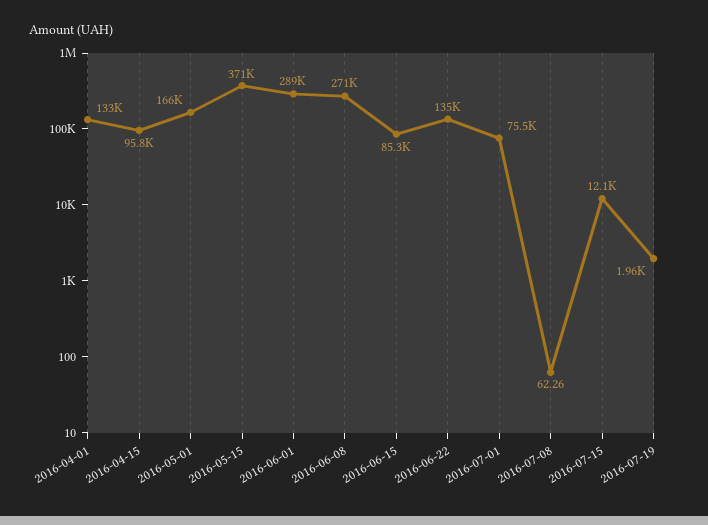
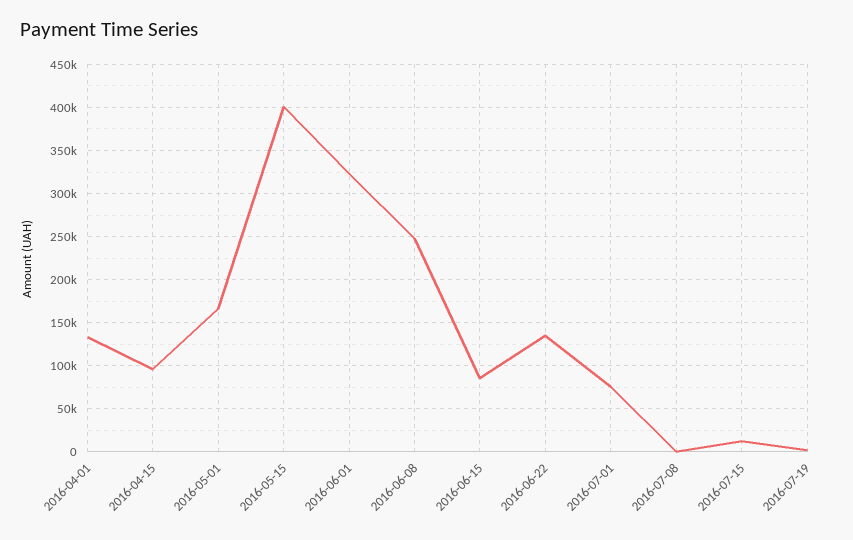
2016-05-15: 371000 -> 400000
2016-06-01: 289000 -> 320000
2016-06-08: 271000 -> 250000

